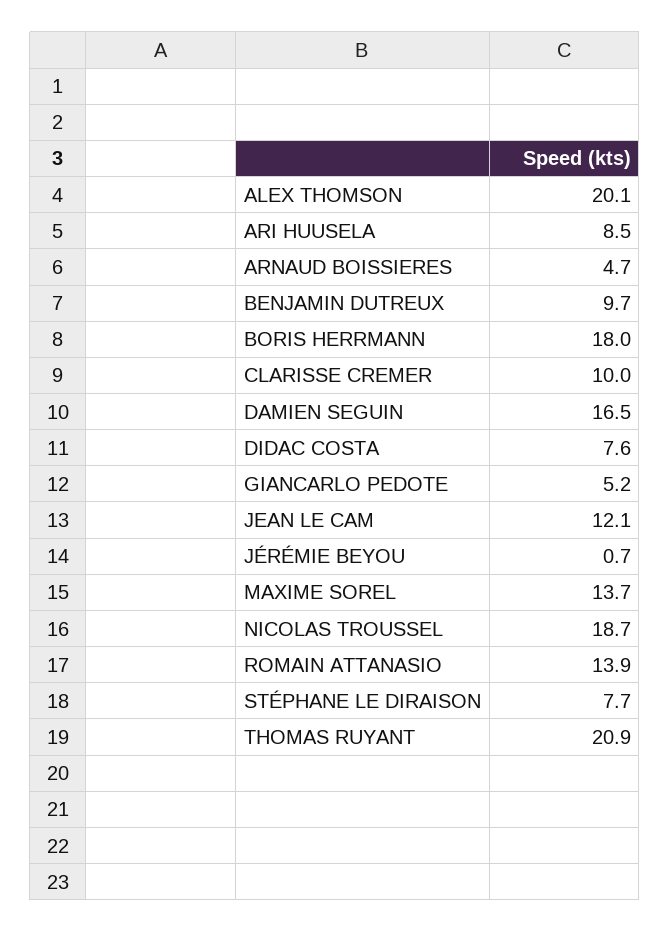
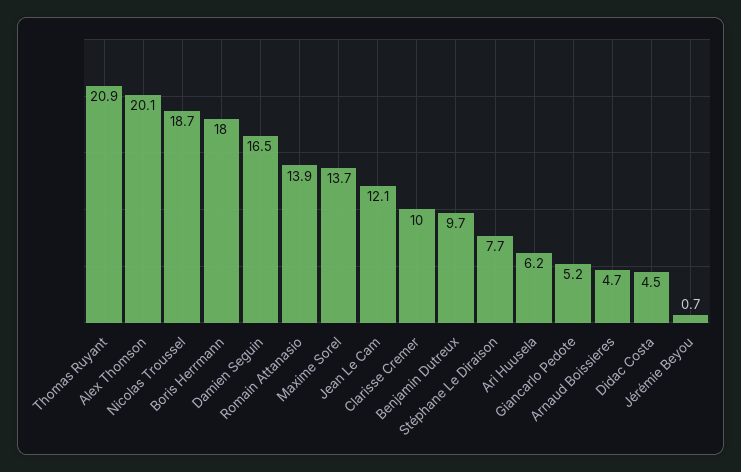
ARI HUUSELA: 8.5 -> 6.2
DIDAC COSTA: 7.6 -> 4.5

